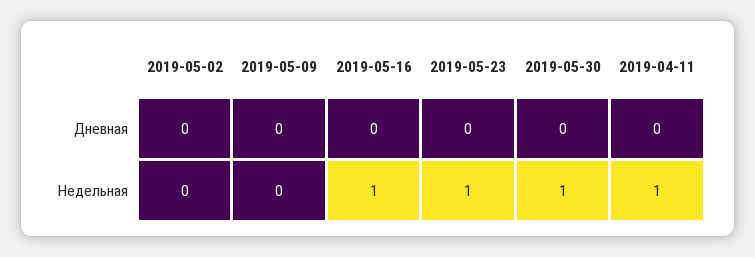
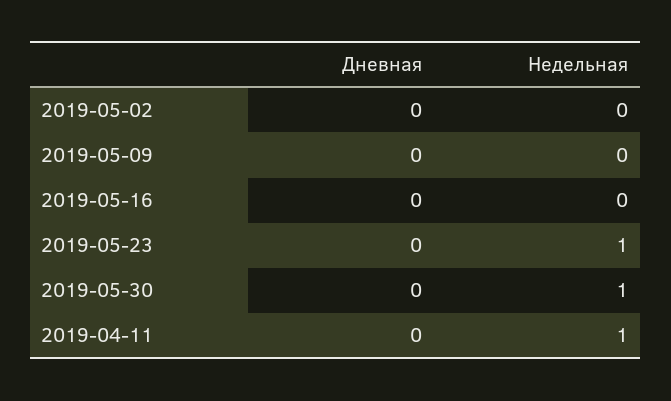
2019-05-16, Недельная: 1 -> 0

